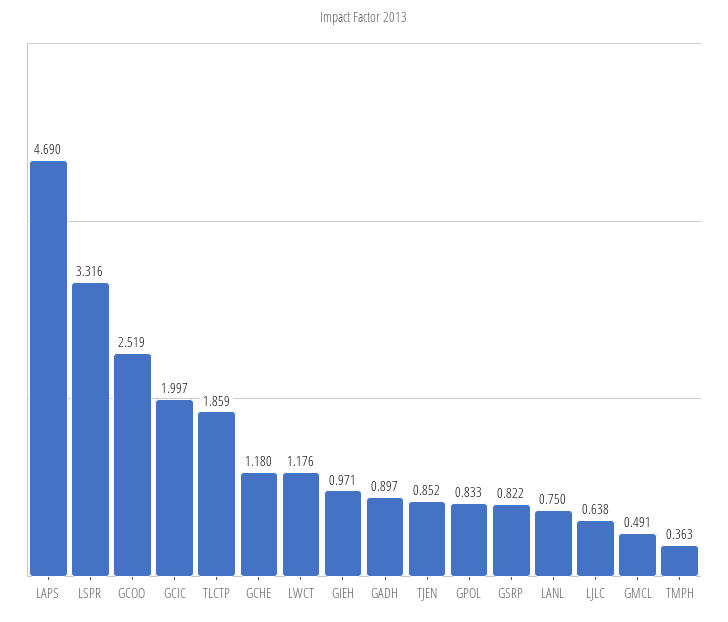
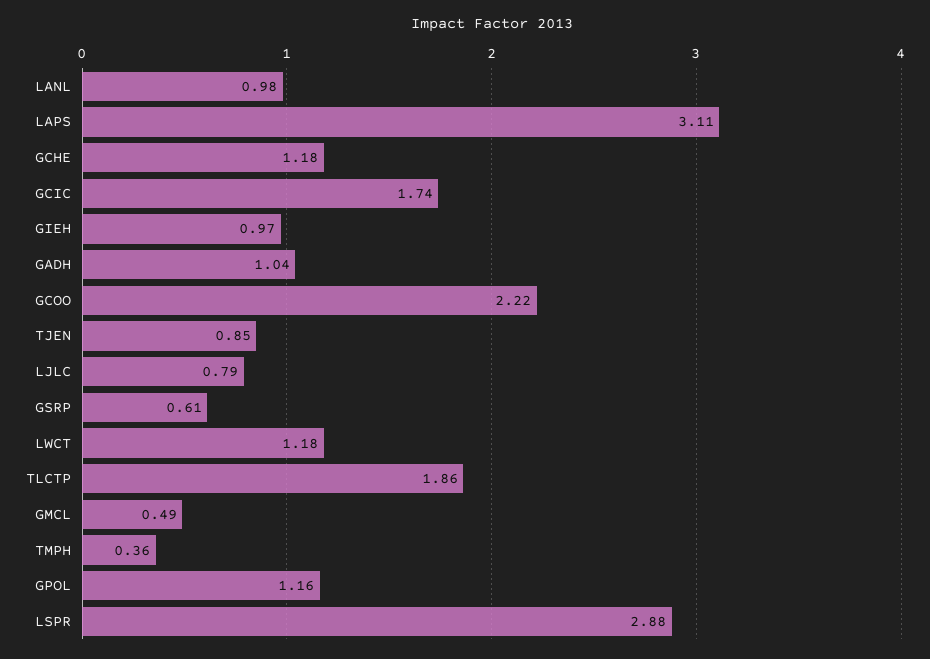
LAPS: 4.69 -> 3.11
LSPR: 3.316 -> 2.88
GCOO: 2.519 -> 2.22
GCIC: 1.997 -> 1.74
GADH: 0.897 -> 1.04
GPOL: 0.833 -> 1.16
GSRP: 0.822 -> 0.61
LANL: 0.75 -> 0.98
LJLC: 0.638 -> 0.79

